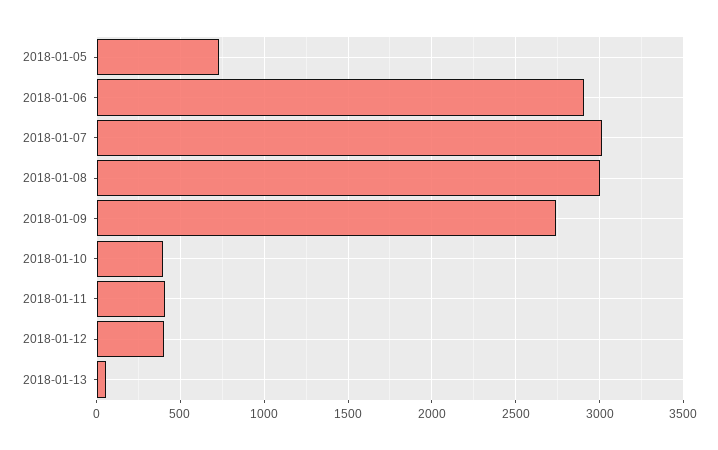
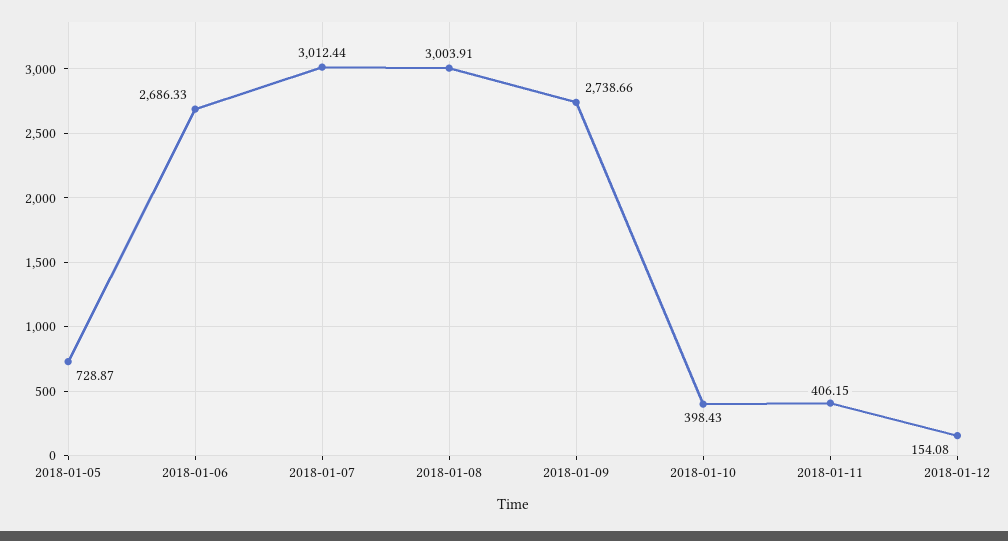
2018-01-06: 2900 -> 2686.33
2018-01-12: 400 -> 154.08
2018-01-13: 50 -> none

